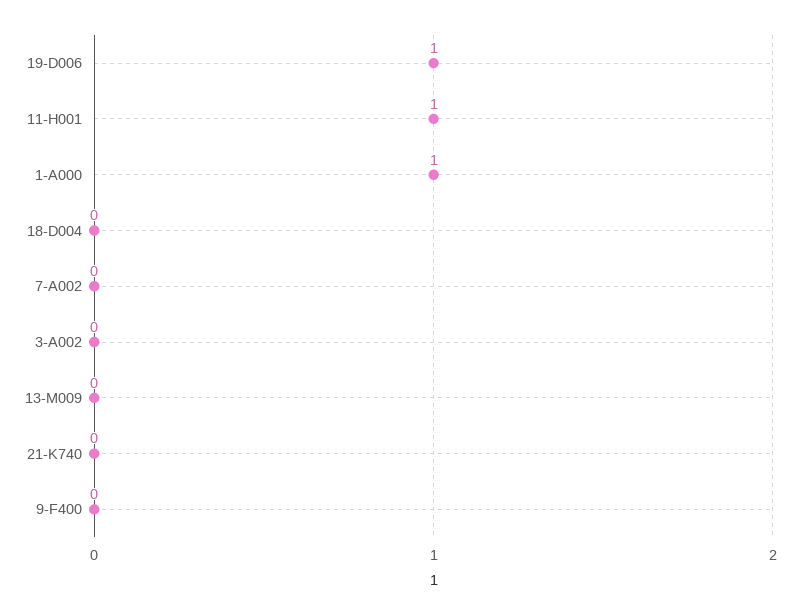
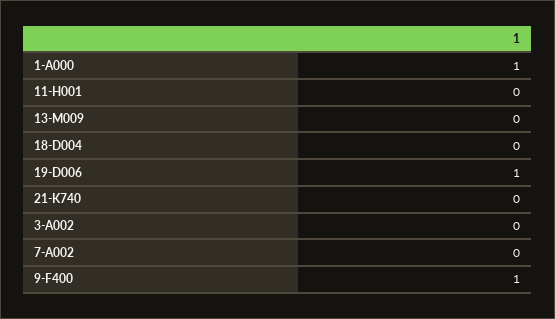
11-H001: 1 -> 0
9-F400: 0 -> 1

